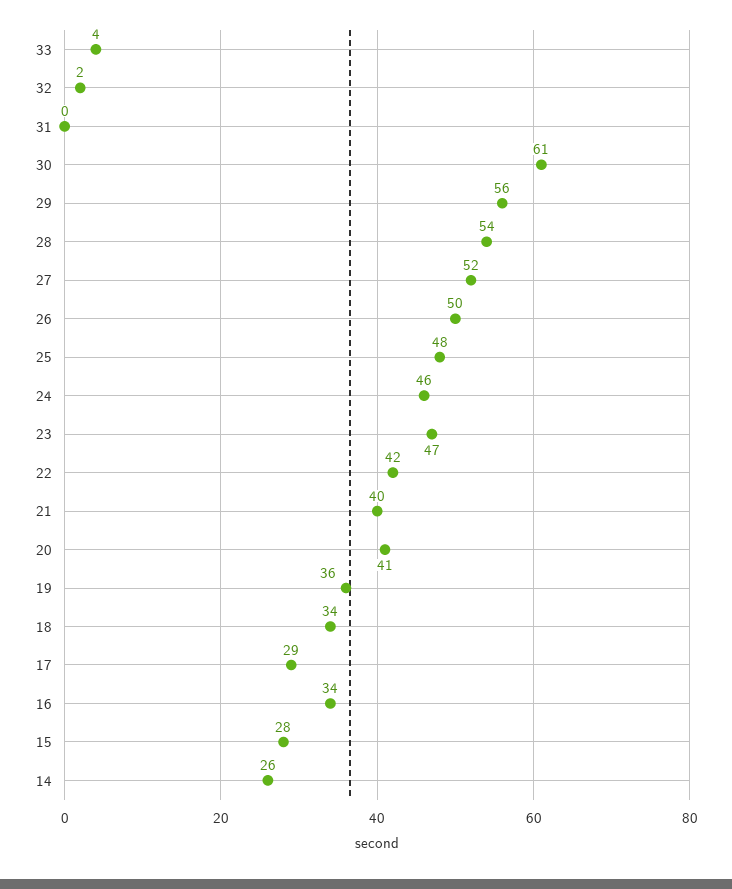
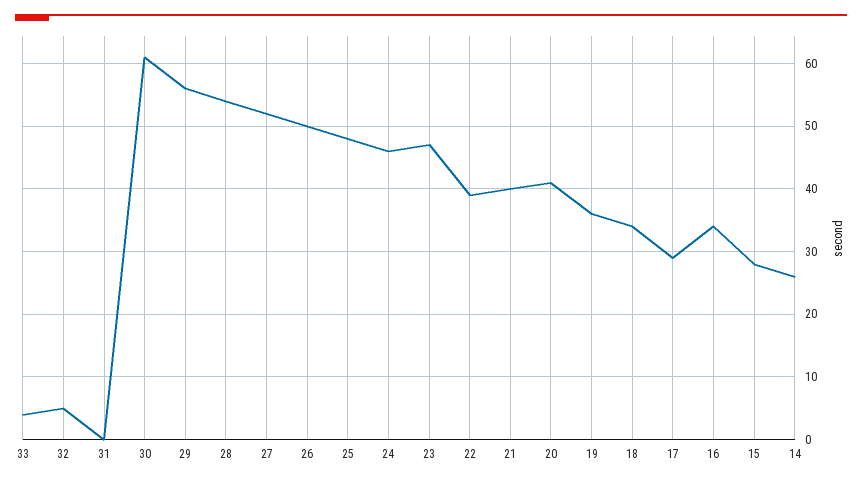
32: 2 -> 5
22: 42 -> 39

